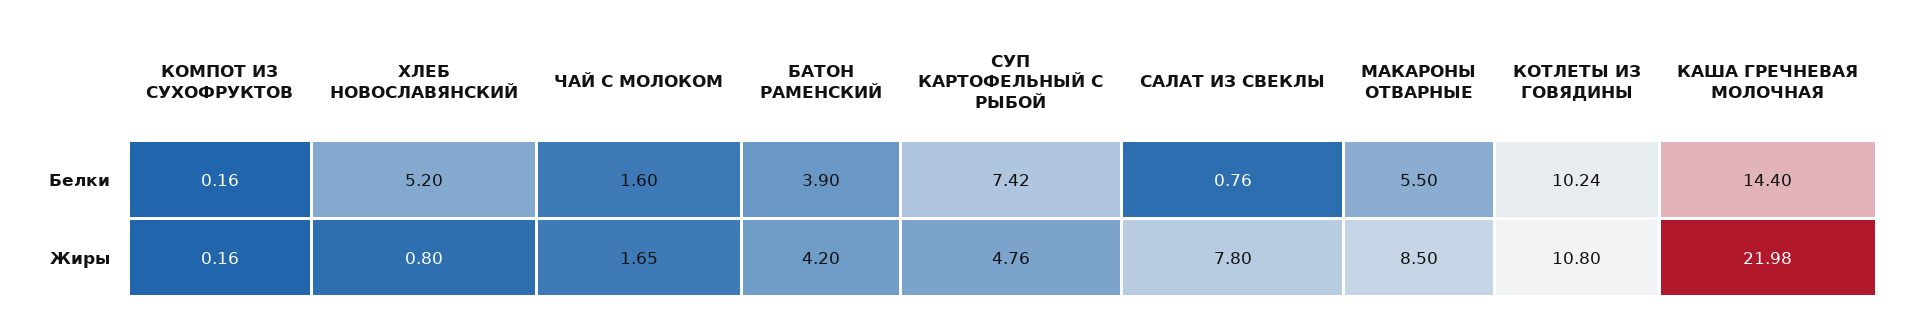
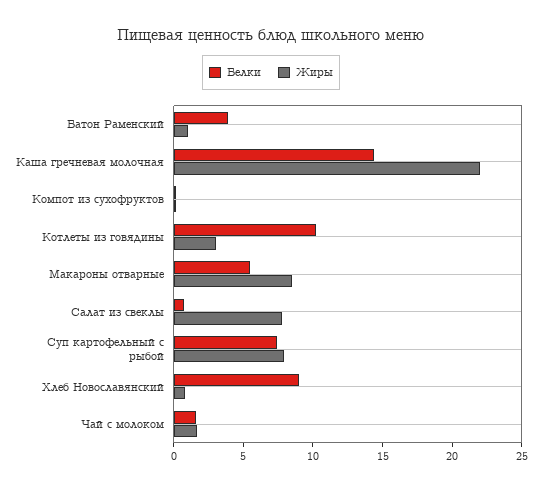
Белки, ХЛЕБ НОВОСЛАВЯНСКИЙ: 5.2 -> 9
Жиры, БАТОН РАМЕНСКИЙ: 4.2 -> 1
Жиры, СУП КАРТОФЕЛЬНЫЙ С РЫБОЙ: 4.76 -> 8
Жиры, КОТЛЕТЫ ИЗ ГОВЯДИНЫ: 10.8 -> 3

